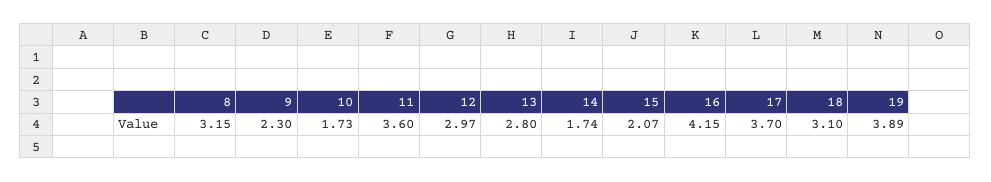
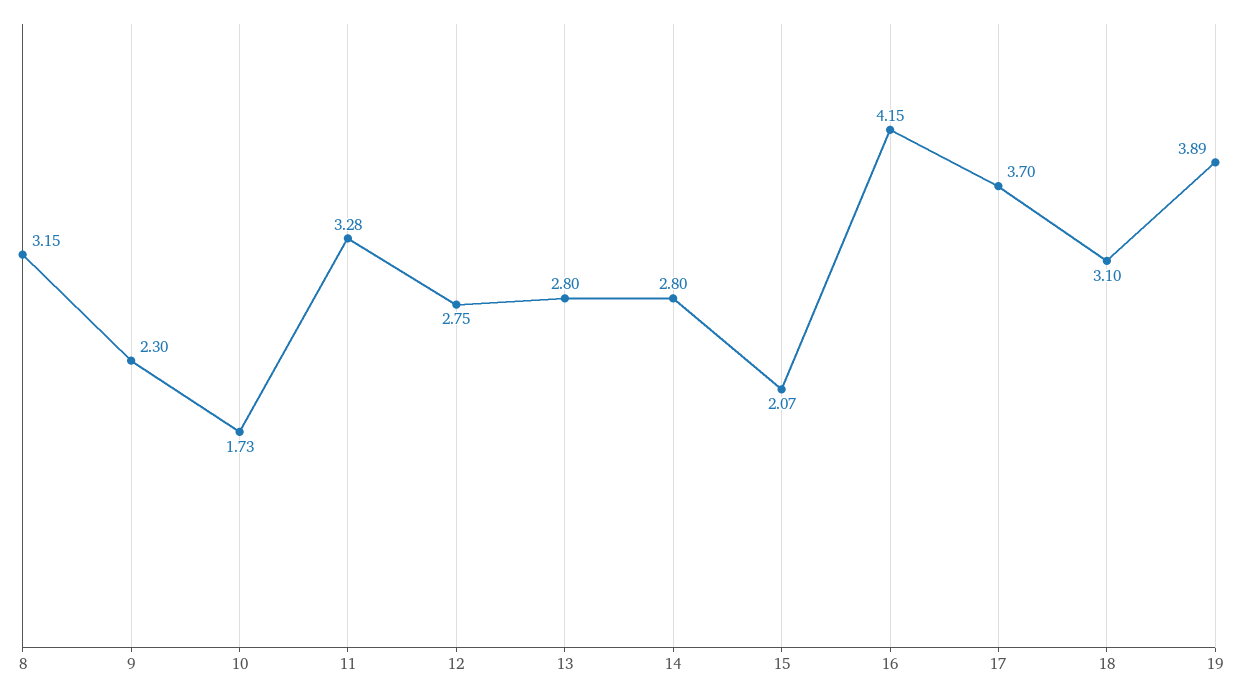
11: 3.6 -> 3.28
12: 2.97 -> 2.75
14: 1.74 -> 2.8

